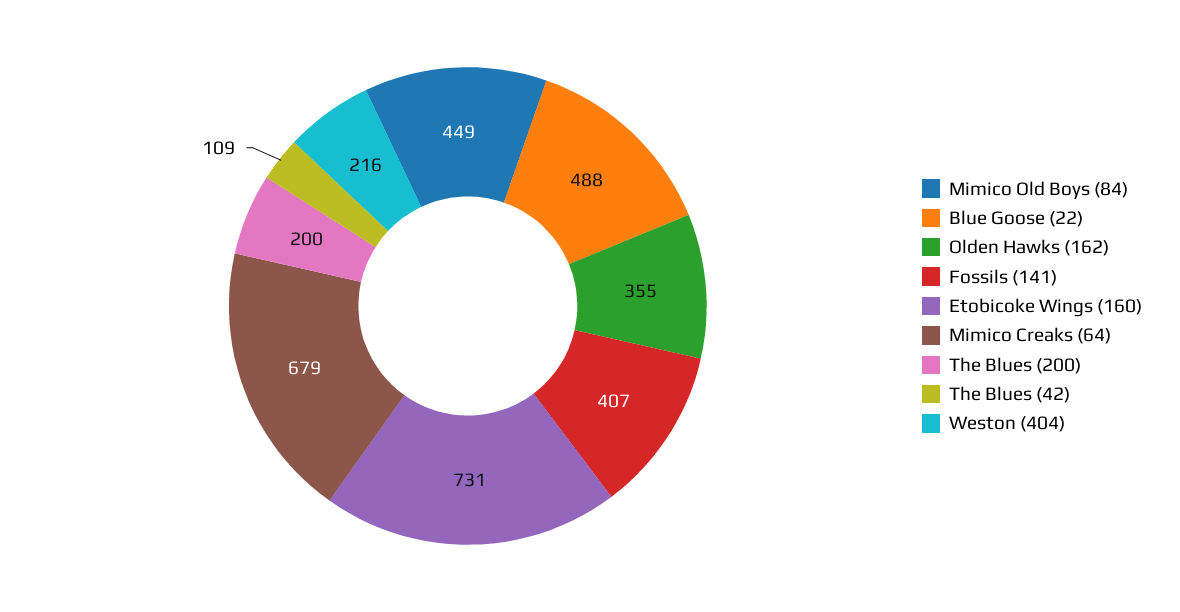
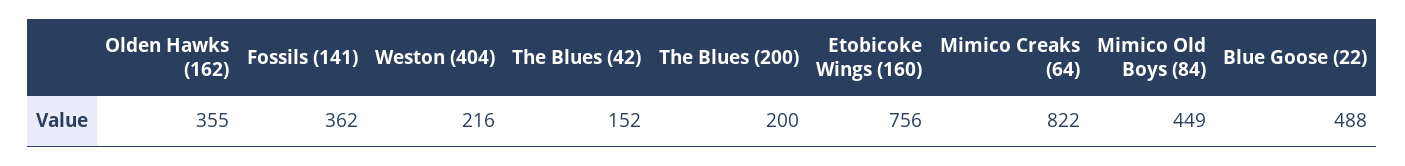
Fossils (141): 407 -> 362
Etobicoke Wings (160): 731 -> 756
Mimico Creaks (64): 679 -> 822
The Blues (42): 109 -> 152

